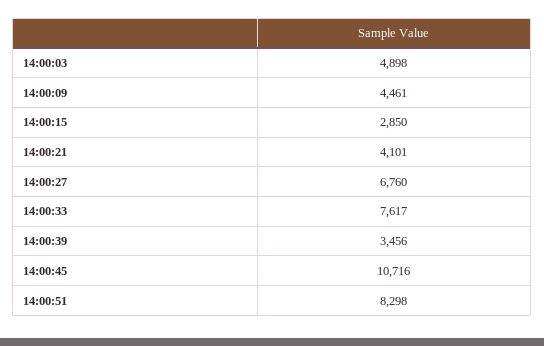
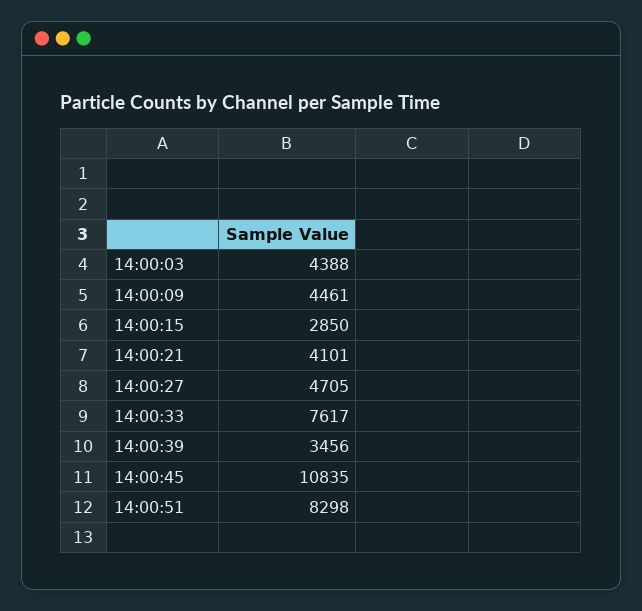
14:00:03: 4898 -> 4388
14:00:27: 6760 -> 4705
14:00:45: 10716 -> 10835

